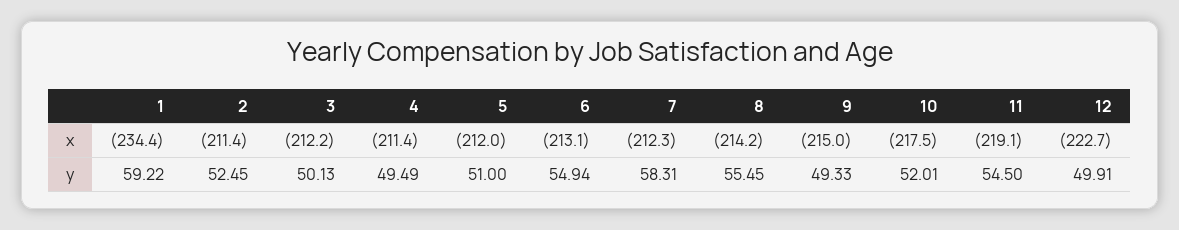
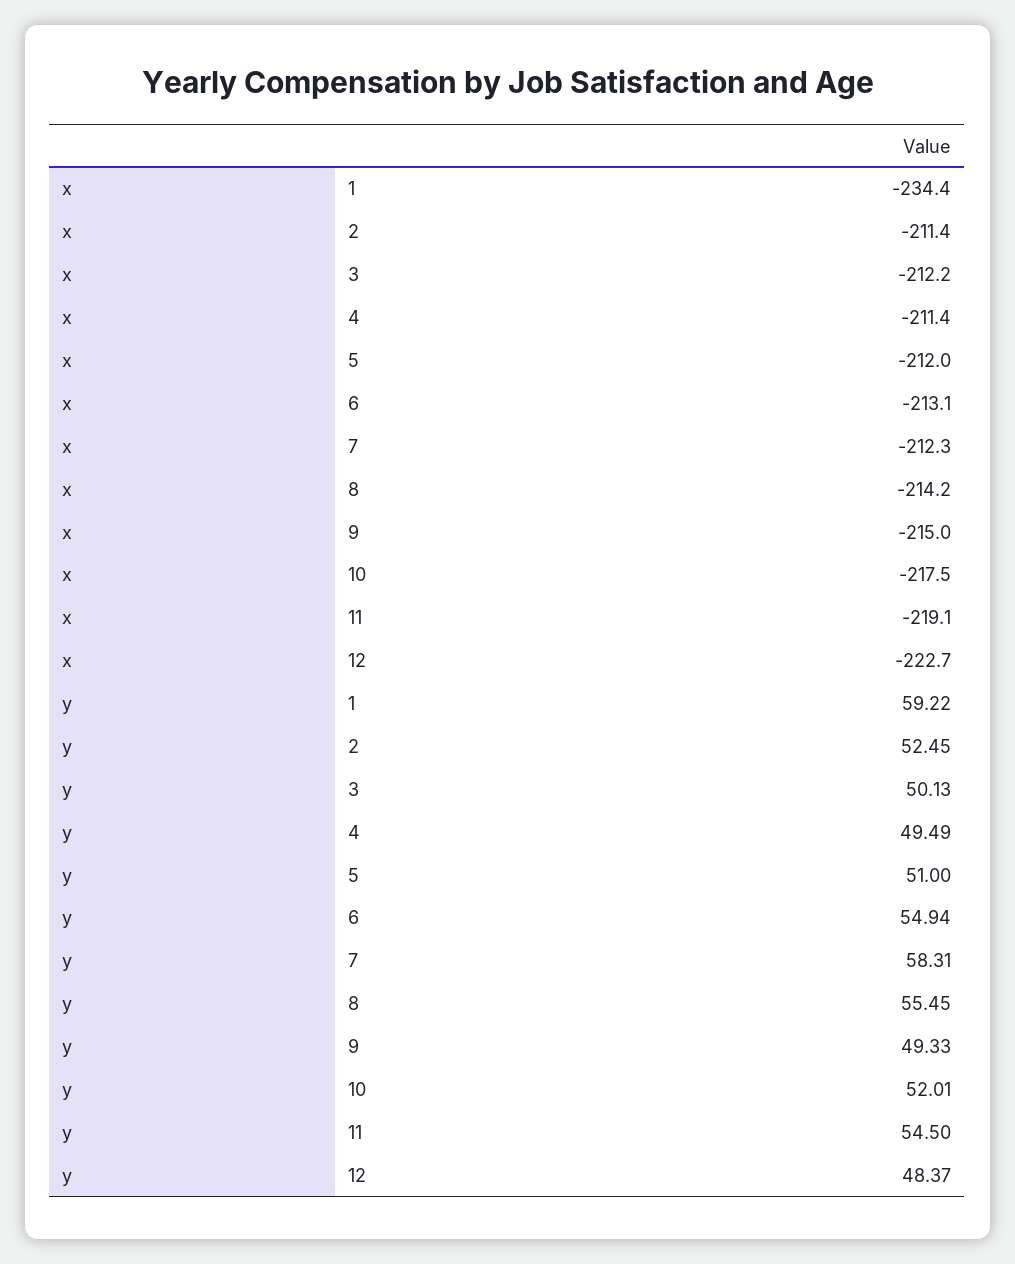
12, y: 49.91 -> 48.37

